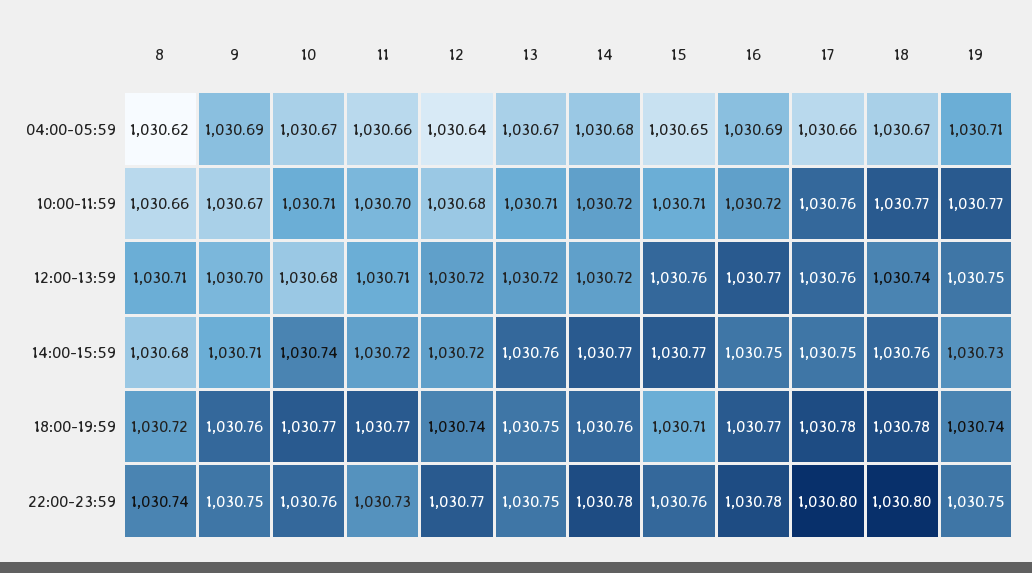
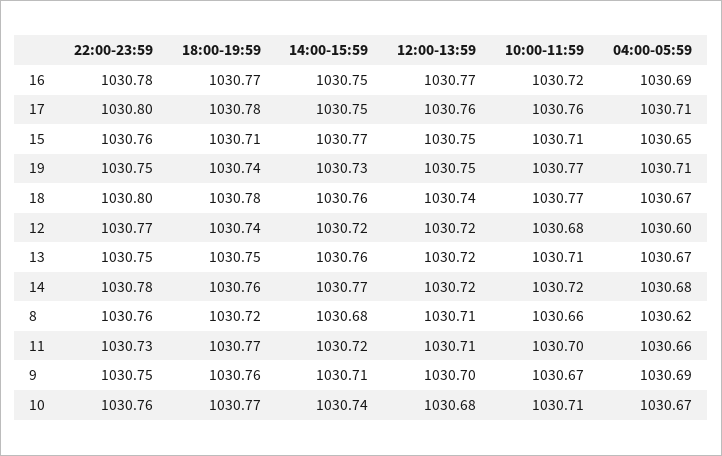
12, 04:00-05:59: 1030.64 -> 1030.6
17, 04:00-05:59: 1030.66 -> 1030.71
15, 12:00-13:59: 1030.76 -> 1030.75
8, 22:00-23:59: 1030.74 -> 1030.76

